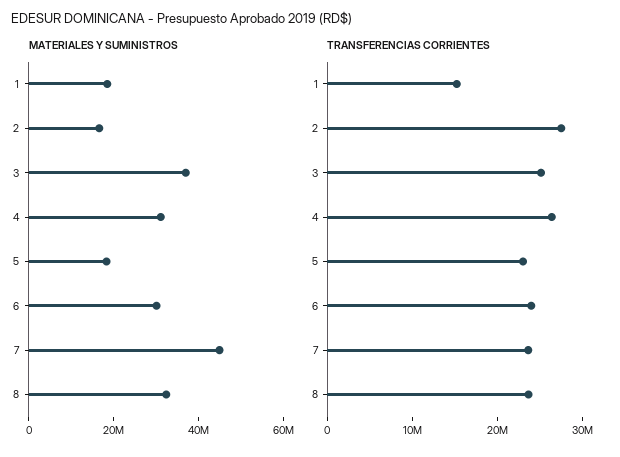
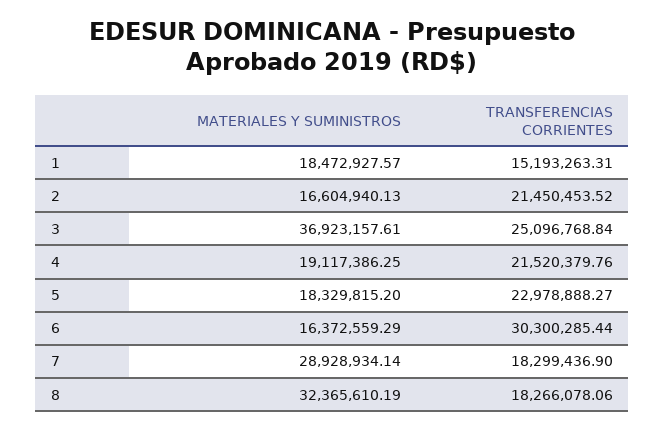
MATERIALES Y SUMINISTROS, 4: 30000000 -> 19117386.25
MATERIALES Y SUMINISTROS, 6: 30000000 -> 16372559.29
MATERIALES Y SUMINISTROS, 7: 45000000 -> 28928934.14
TRANSFERENCIAS CORRIENTES, 2: 28000000 -> 21450453.52
TRANSFERENCIAS CORRIENTES, 4: 26000000 -> 21520379.76
TRANSFERENCIAS CORRIENTES, 6: 24000000 -> 30300285.44
TRANSFERENCIAS CORRIENTES, 7: 24000000 -> 18299436.9
TRANSFERENCIAS CORRIENTES, 8: 24000000 -> 18266078.06

